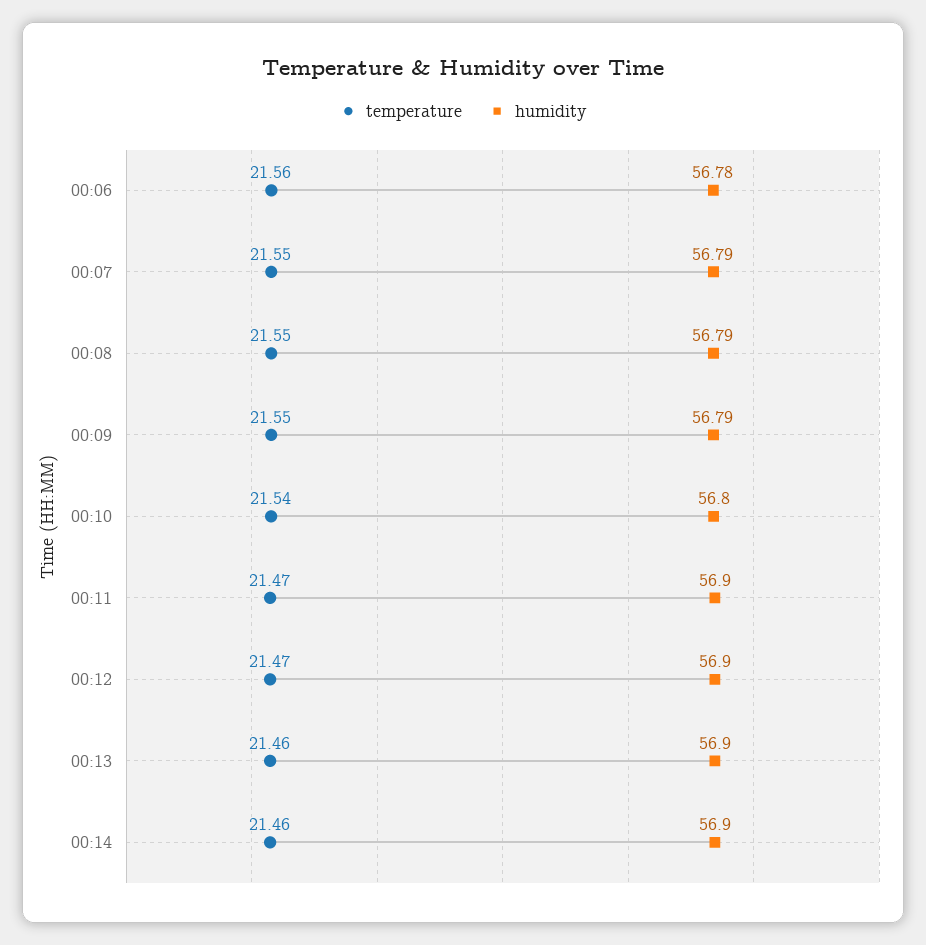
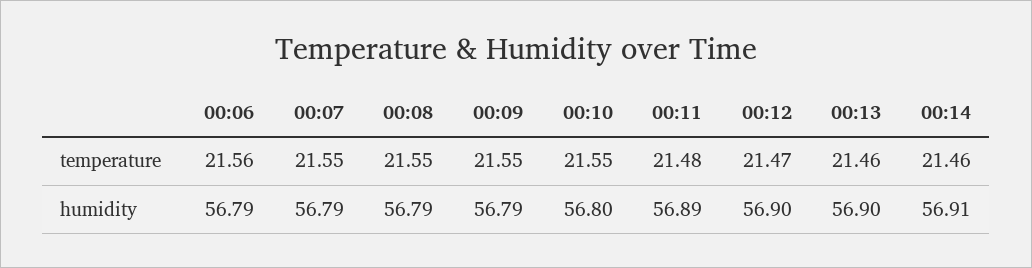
humidity, 00:06: 56.78 -> 56.79
temperature, 00:10: 21.54 -> 21.55
temperature, 00:11: 21.47 -> 21.48
humidity, 00:11: 56.9 -> 56.89
humidity, 00:14: 56.9 -> 56.91

